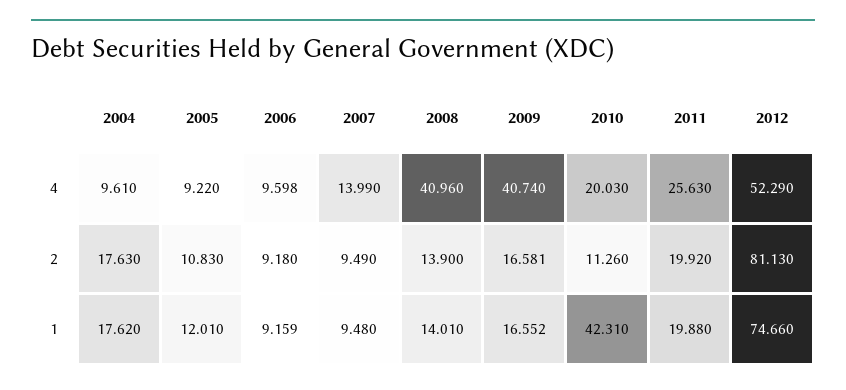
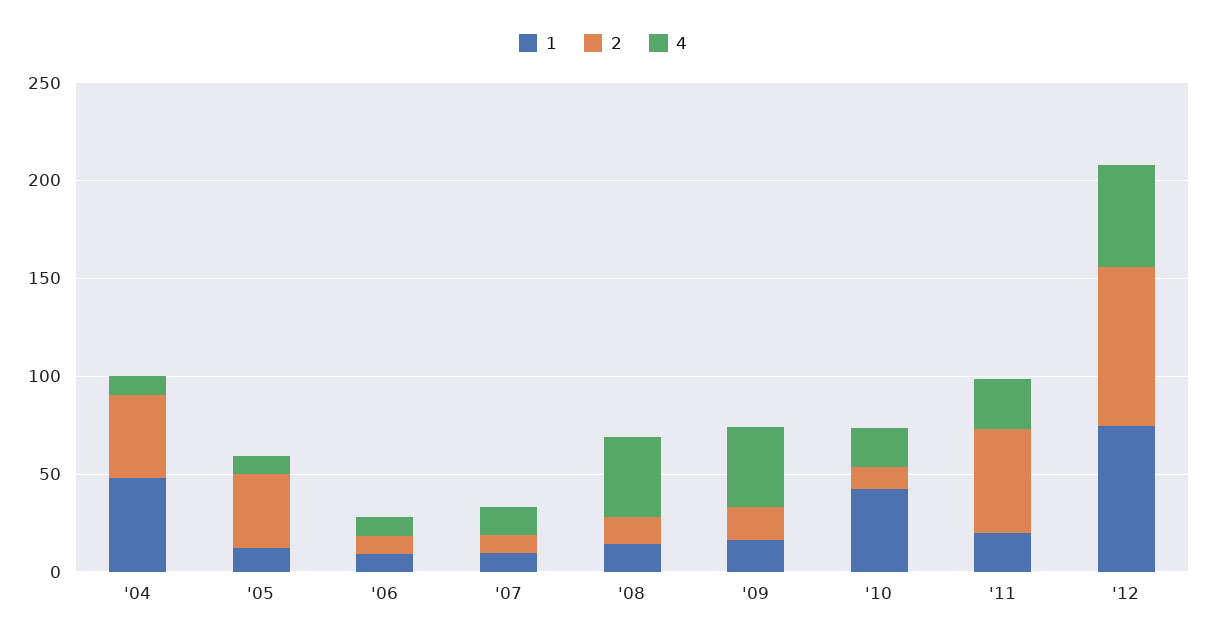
2, 2004: 17.63 -> 40
2, 2005: 10.83 -> 40
2, 2011: 19.92 -> 50
1, 2004: 17.62 -> 50

